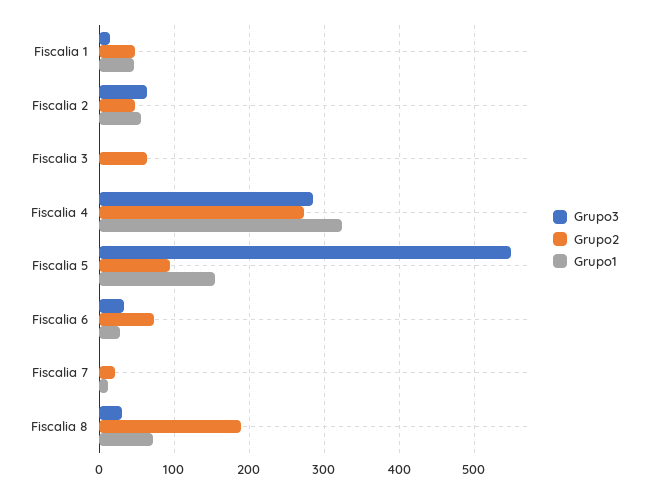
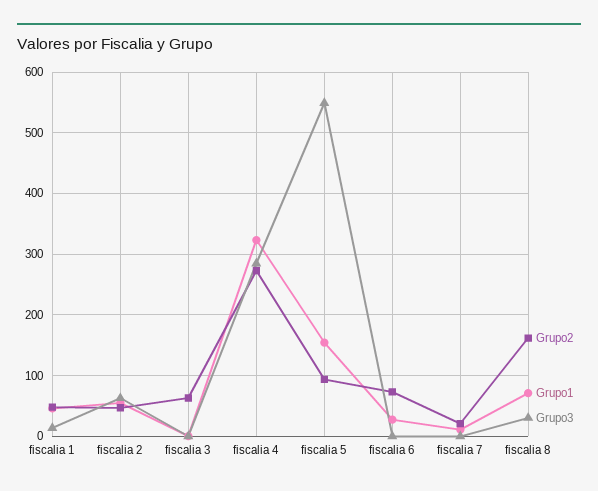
Grupo3, Fiscalia 6: 30 -> 0
Grupo2, Fiscalia 8: 190 -> 160

